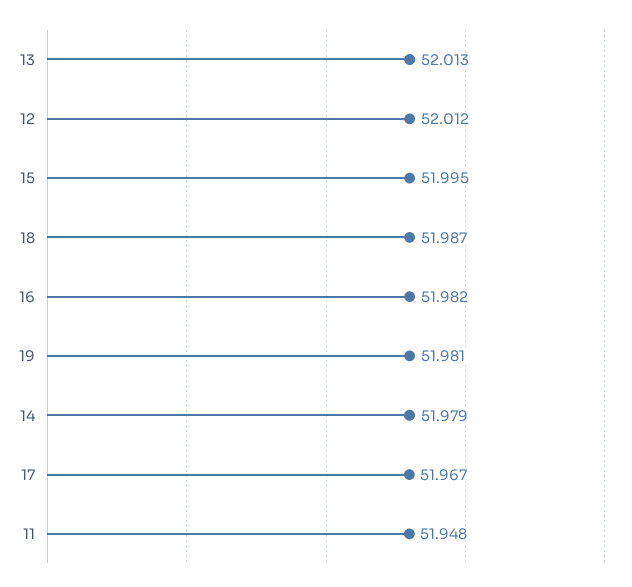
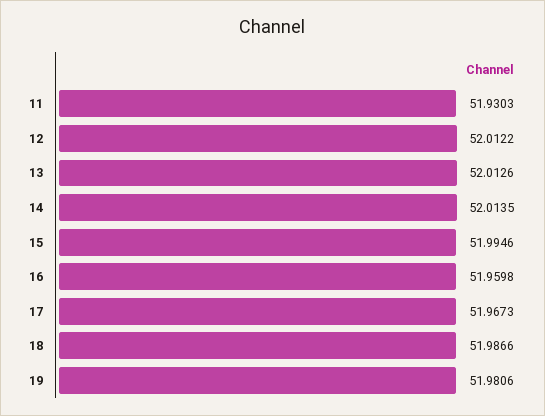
16: 51.982 -> 51.9598
14: 51.979 -> 52.0135
11: 51.948 -> 51.9303

